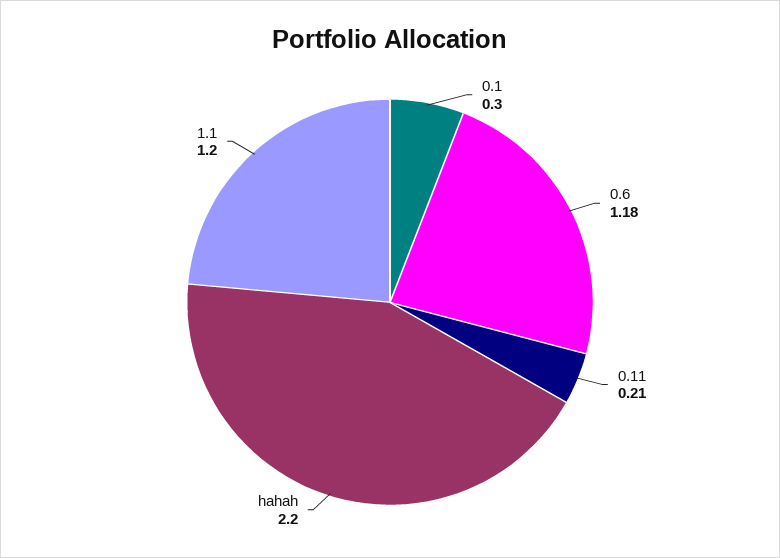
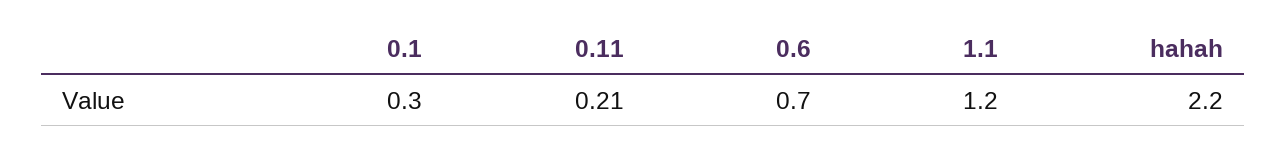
0.6: 1.18 -> 0.7

